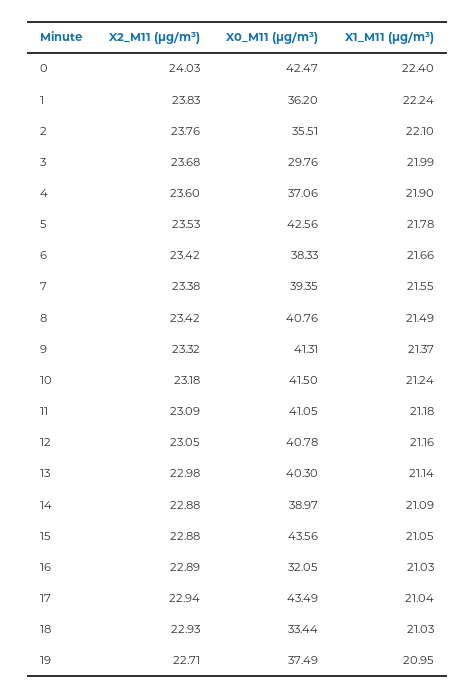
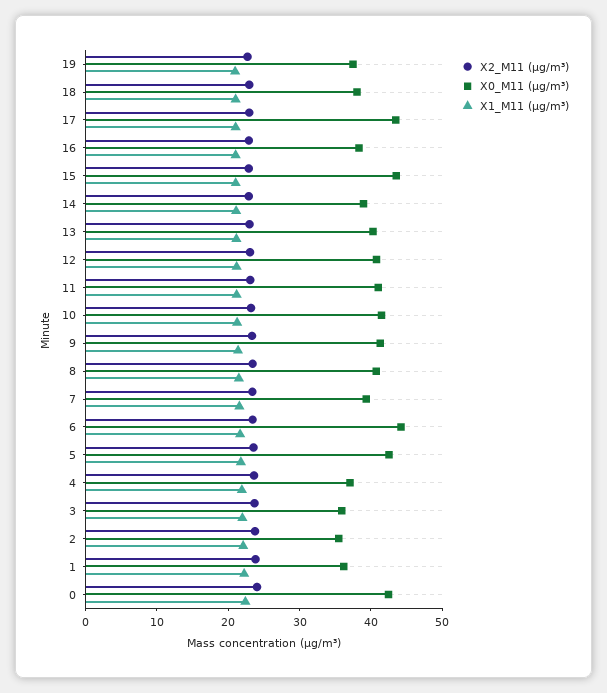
X0_M11 (μg/m³), 3: 29.76 -> 36
X0_M11 (μg/m³), 6: 38.33 -> 44
X0_M11 (μg/m³), 16: 32.05 -> 38
X0_M11 (μg/m³), 18: 33.44 -> 38

